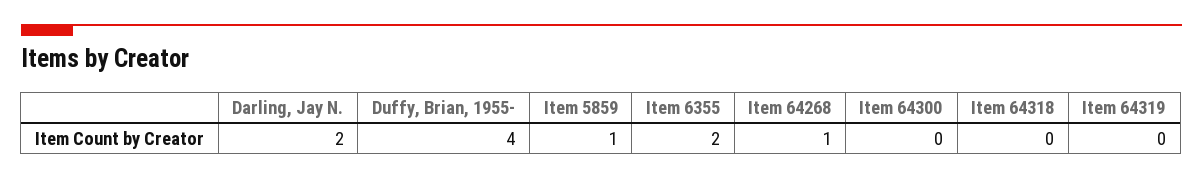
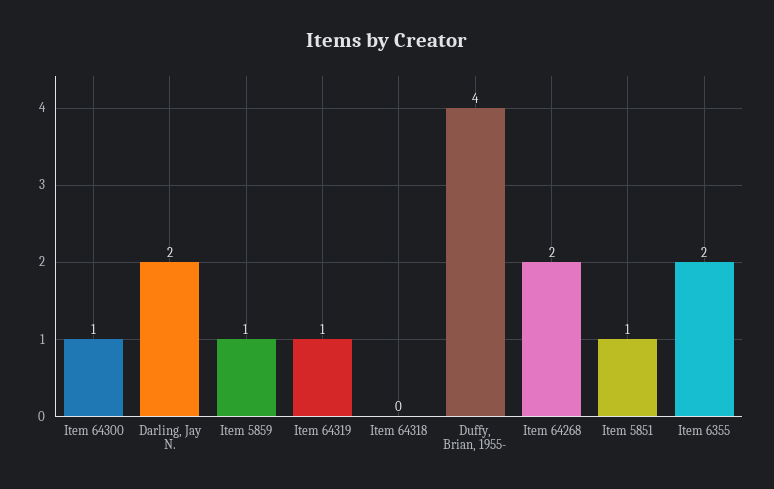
Item 64268: 1 -> 2
Item 64300: 0 -> 1
Item 64319: 0 -> 1
Item 5851: none -> 1

